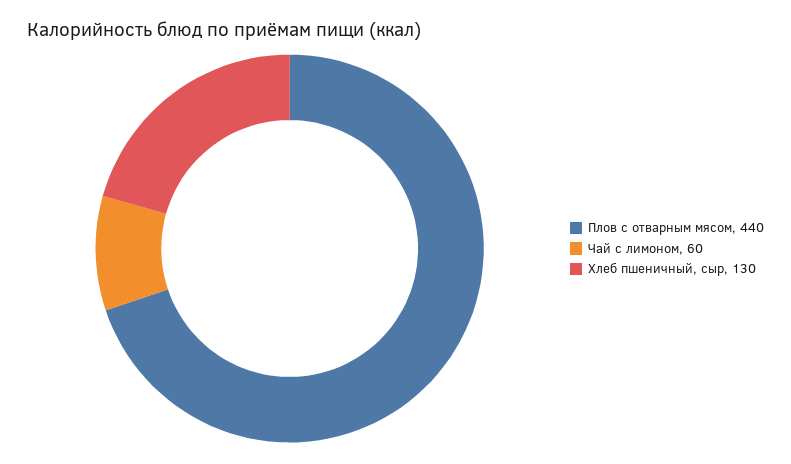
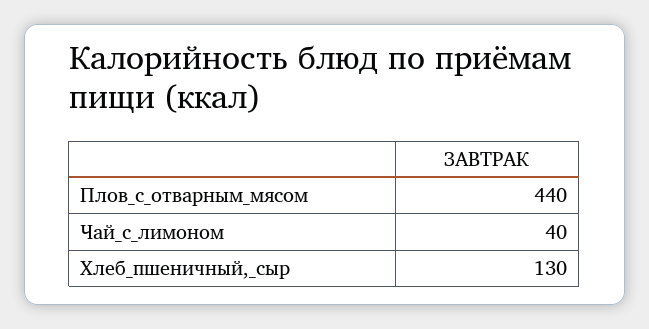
Чай с лимоном: 60 -> 40

